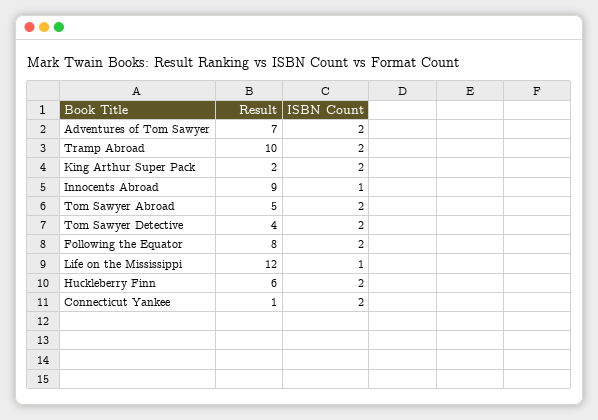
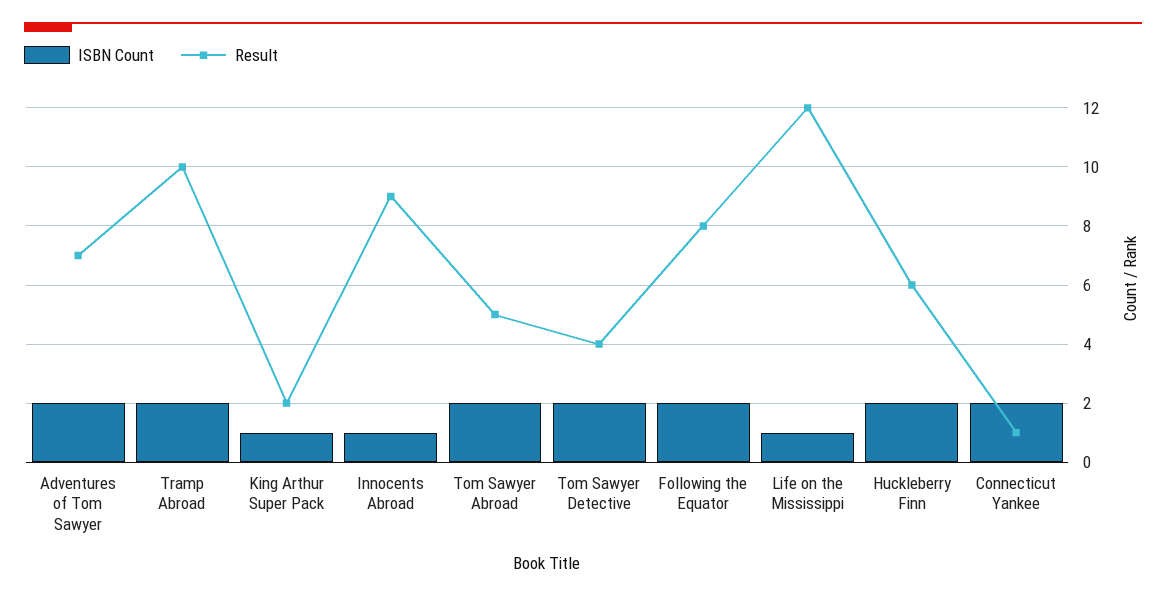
ISBN Count, King Arthur Super Pack: 2 -> 1

